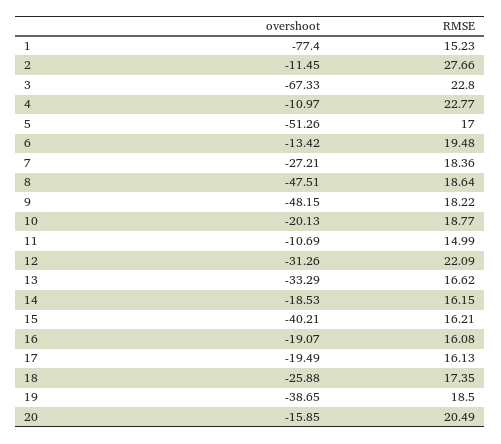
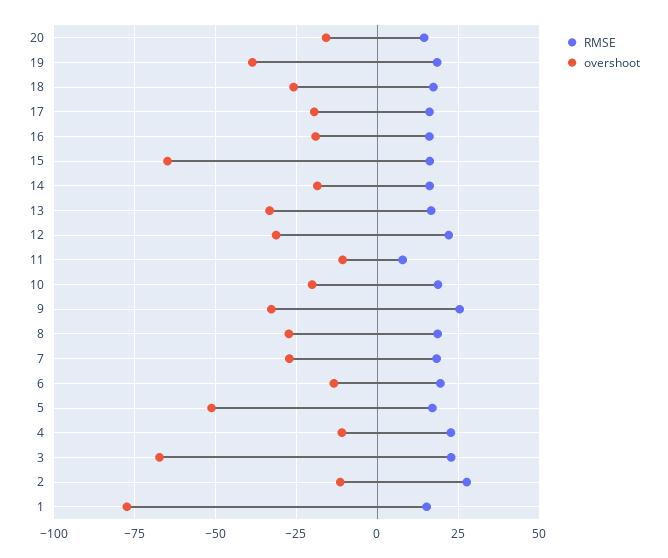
overshoot, 8: -47.51 -> -27.5
overshoot, 9: -48.15 -> -32.5
RMSE, 9: 18.22 -> 25
RMSE, 11: 14.99 -> 7.5
overshoot, 15: -40.21 -> -65
RMSE, 20: 20.49 -> 15

